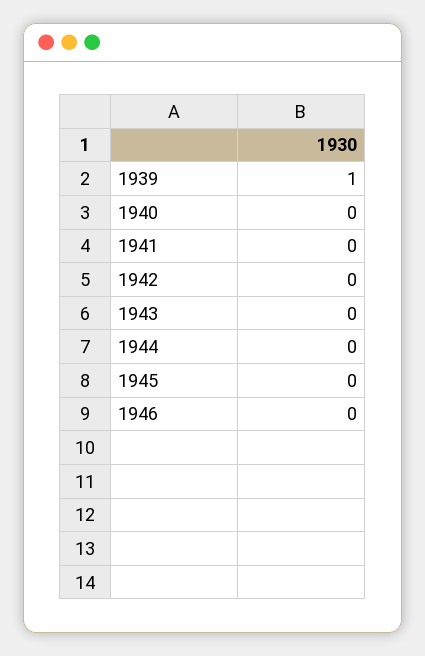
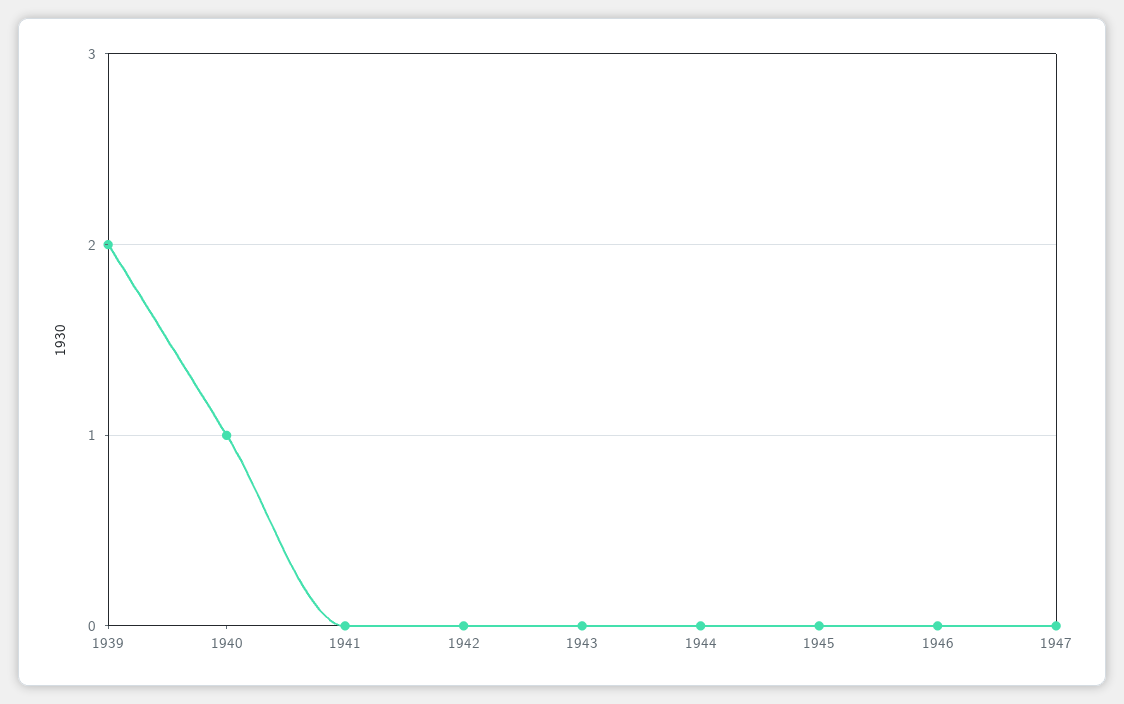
1939: 1 -> 2
1940: 0 -> 1
1947: none -> 0

